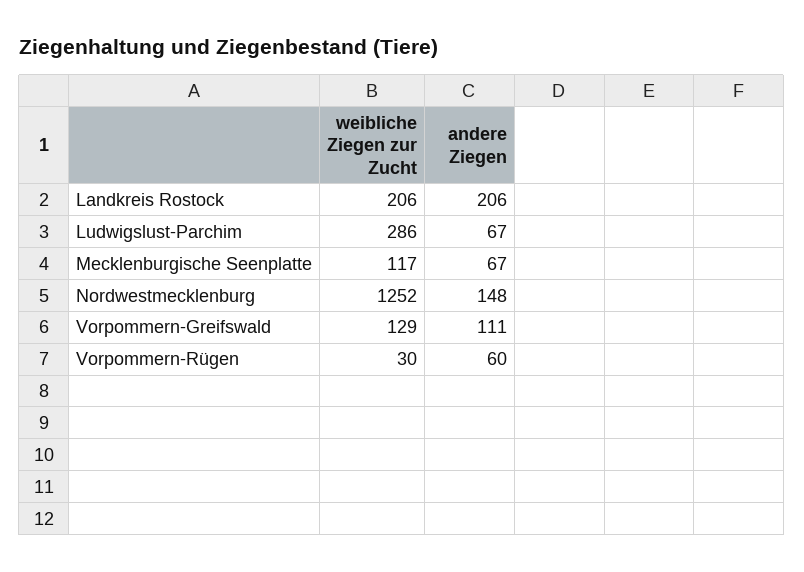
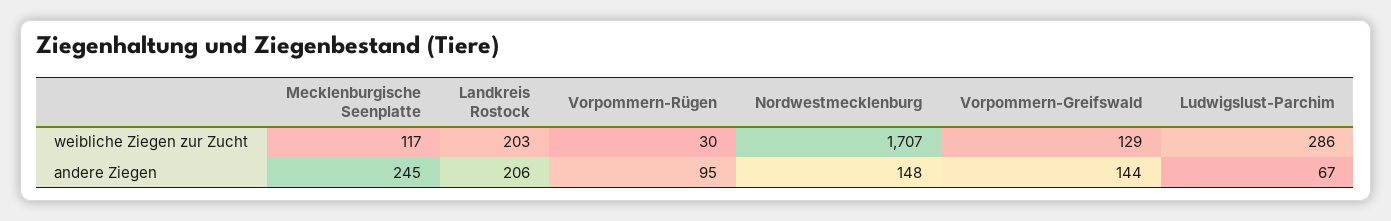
weibliche Ziegen zur Zucht, Landkreis Rostock: 206 -> 203
andere Ziegen, Mecklenburgische Seenplatte: 67 -> 245
weibliche Ziegen zur Zucht, Nordwestmecklenburg: 1252 -> 1707
andere Ziegen, Vorpommern-Greifswald: 111 -> 144
andere Ziegen, Vorpommern-Rügen: 60 -> 95

